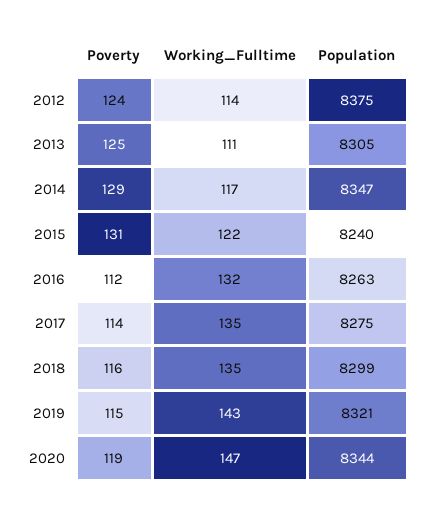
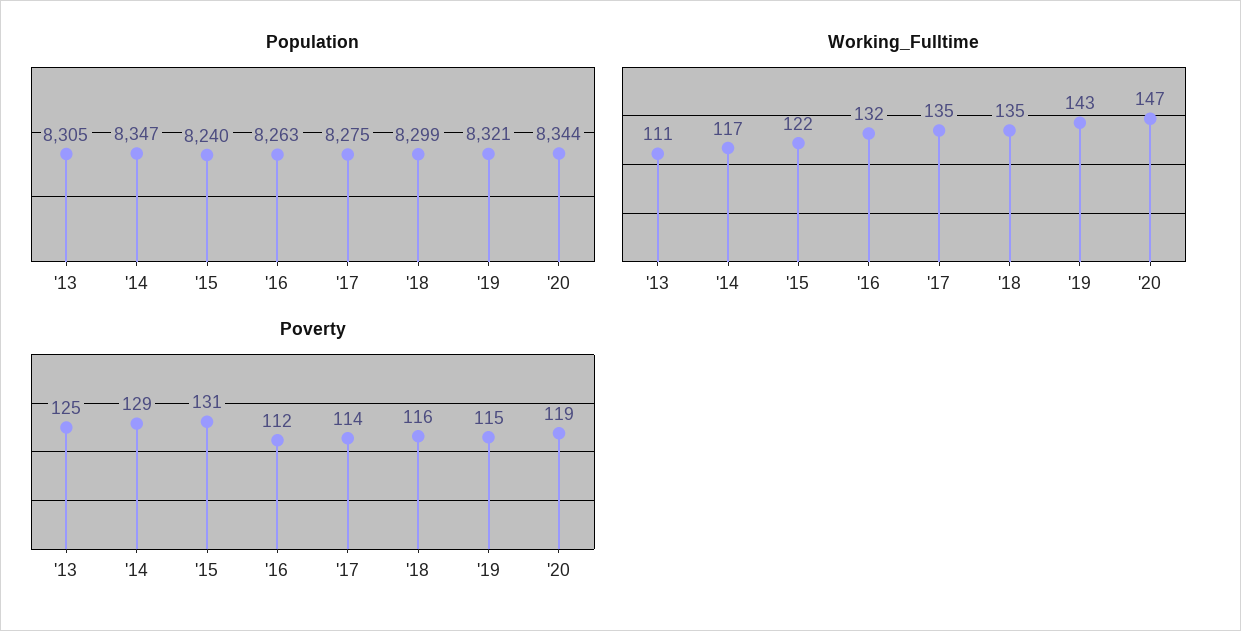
Poverty, 2012: 124 -> none
Working_Fulltime, 2012: 114 -> none
Population, 2012: 8375 -> none

